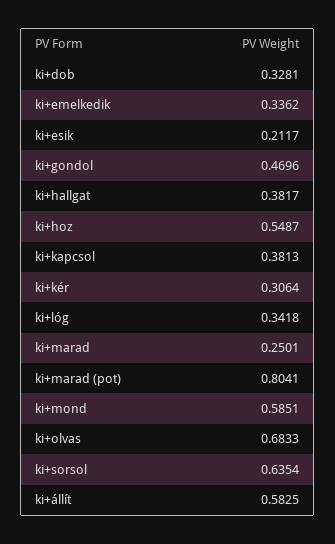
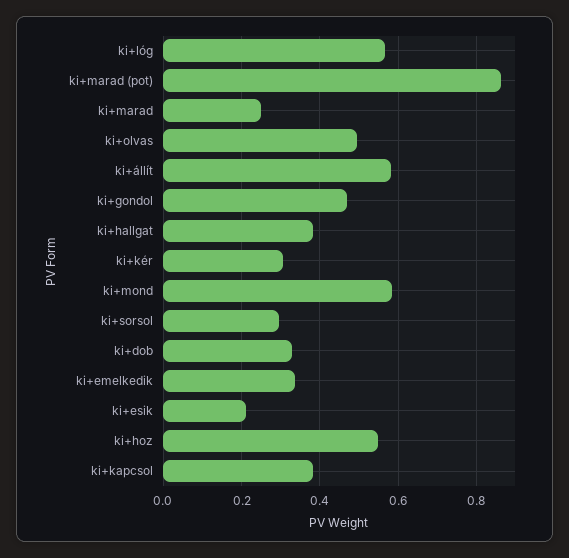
ki+lóg: 0.3418 -> 0.56
ki+marad (pot): 0.8041 -> 0.86
ki+olvas: 0.6833 -> 0.5
ki+sorsol: 0.6354 -> 0.3

